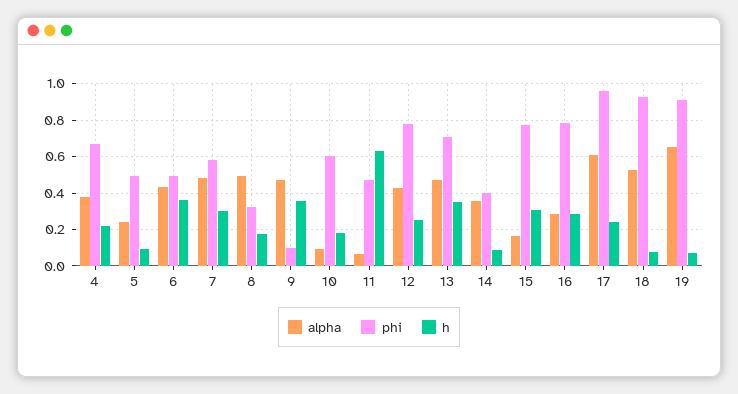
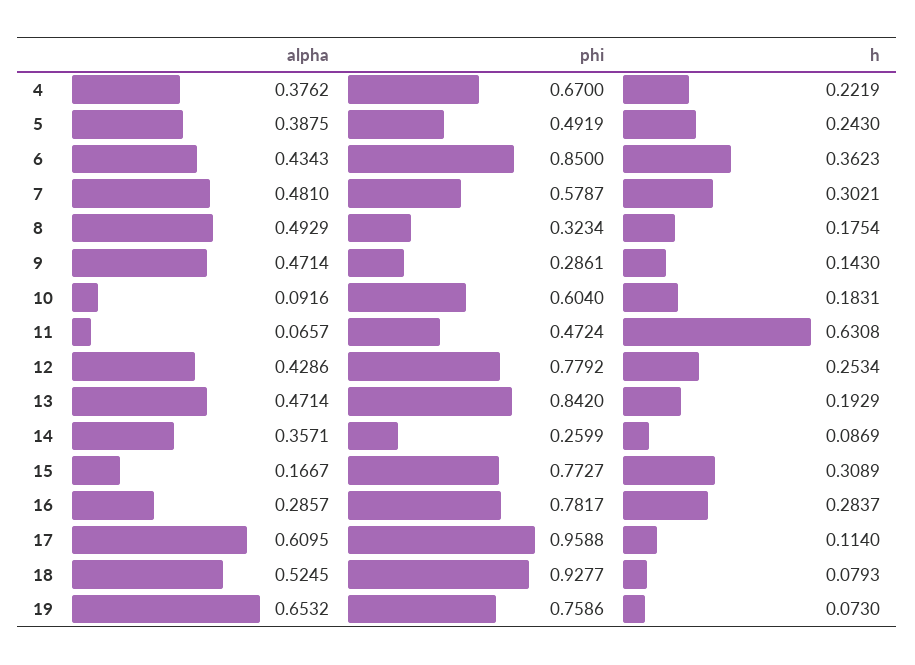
alpha, 5: 0.25 -> 0.3875
h, 5: 0.1 -> 0.243
phi, 6: 0.5 -> 0.85
phi, 9: 0.1 -> 0.2861
h, 9: 0.35 -> 0.143
phi, 13: 0.7 -> 0.842
h, 13: 0.35 -> 0.1929
phi, 14: 0.4 -> 0.2599
h, 17: 0.25 -> 0.114
phi, 19: 0.9 -> 0.7586

